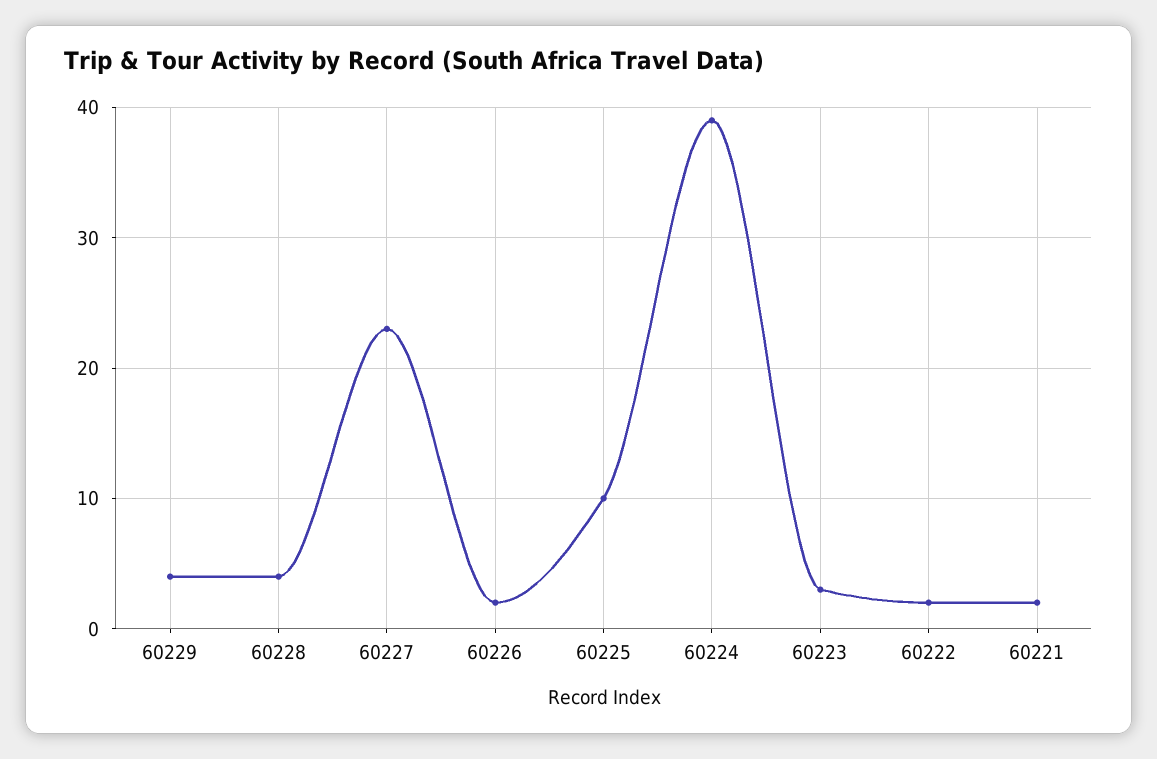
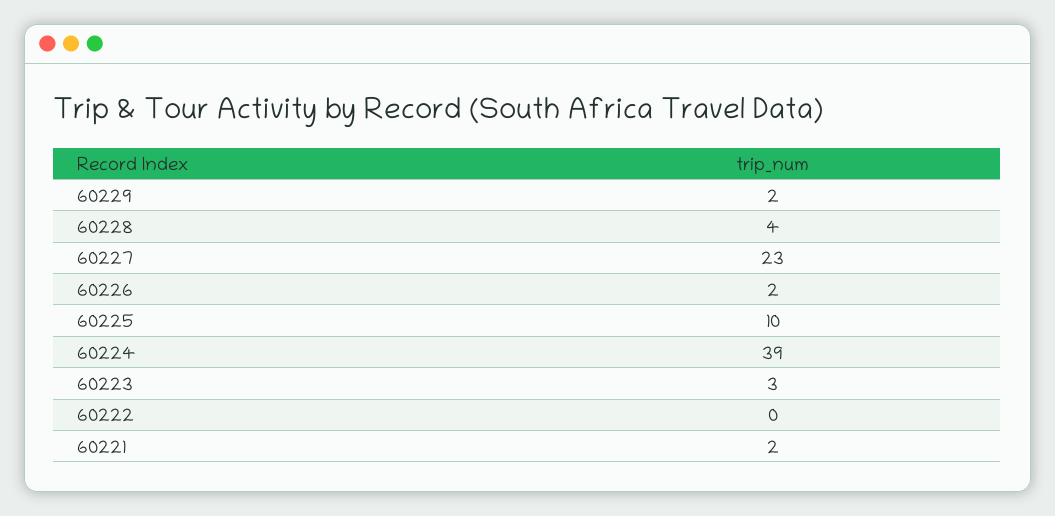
60229: 4 -> 2
60222: 2 -> 0

